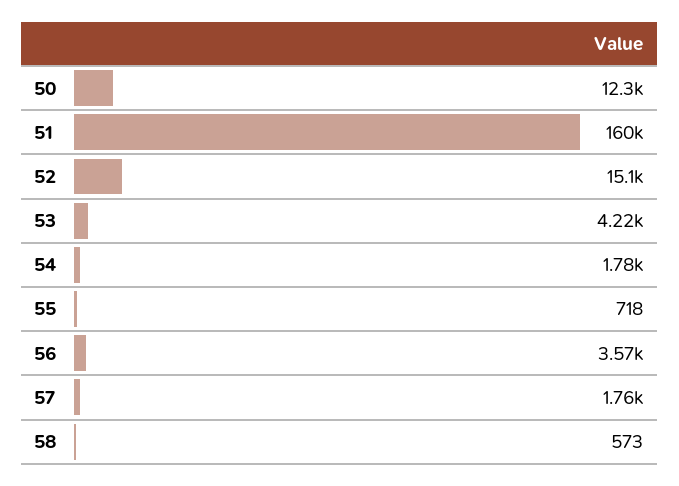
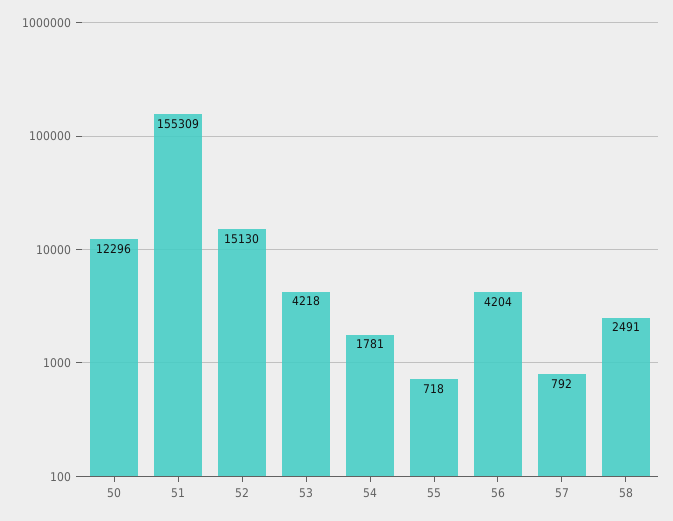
51: 160000 -> 155309
56: 3570 -> 4204
57: 1760 -> 792
58: 573 -> 2491

